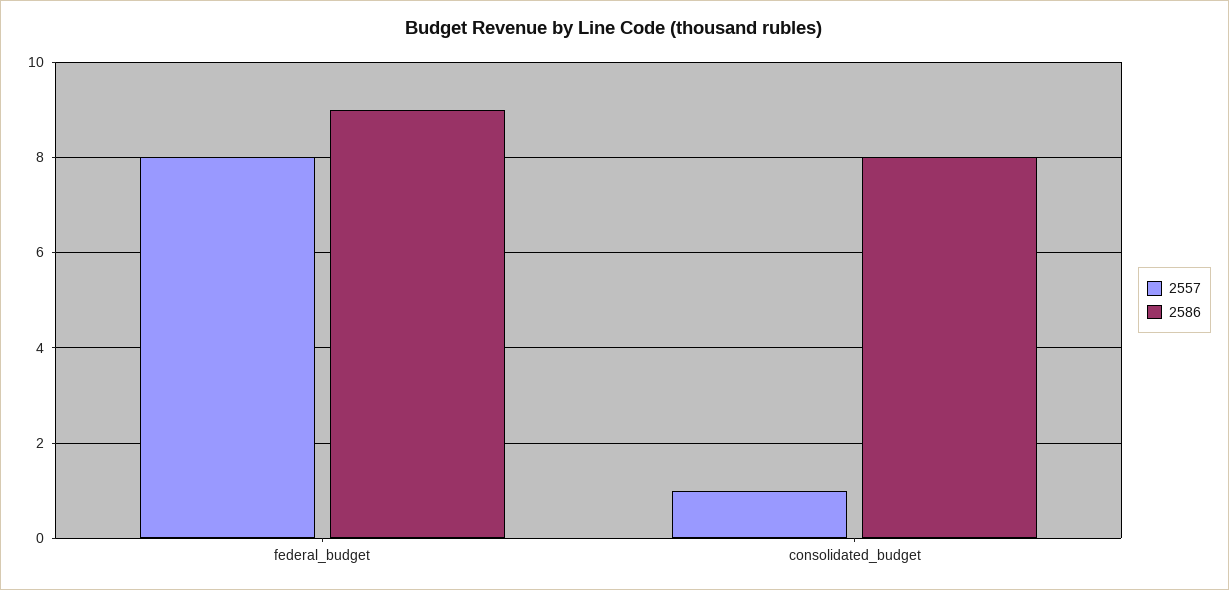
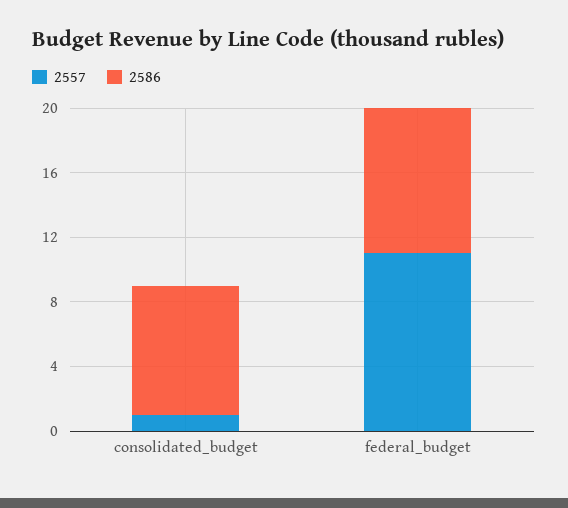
2557, federal_budget: 8 -> 11

